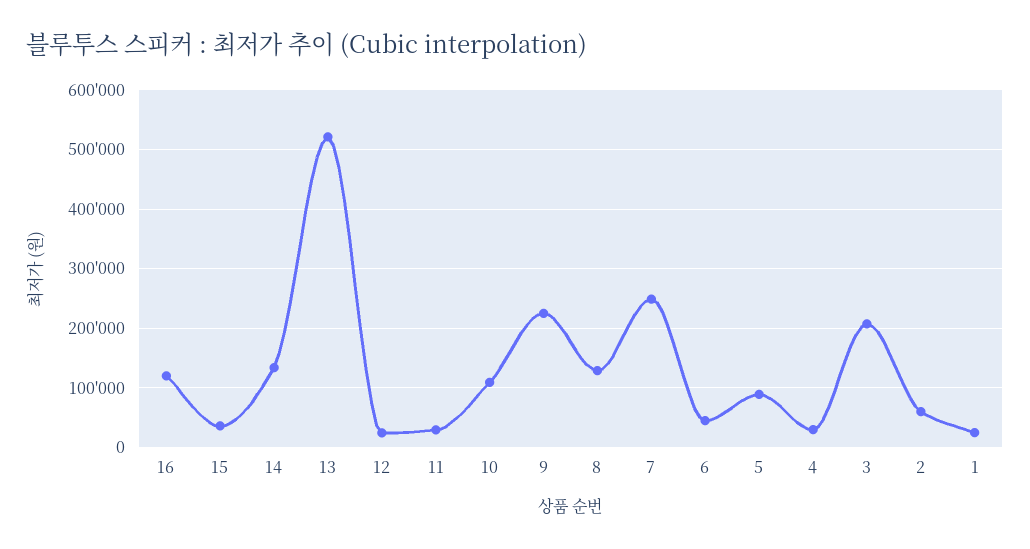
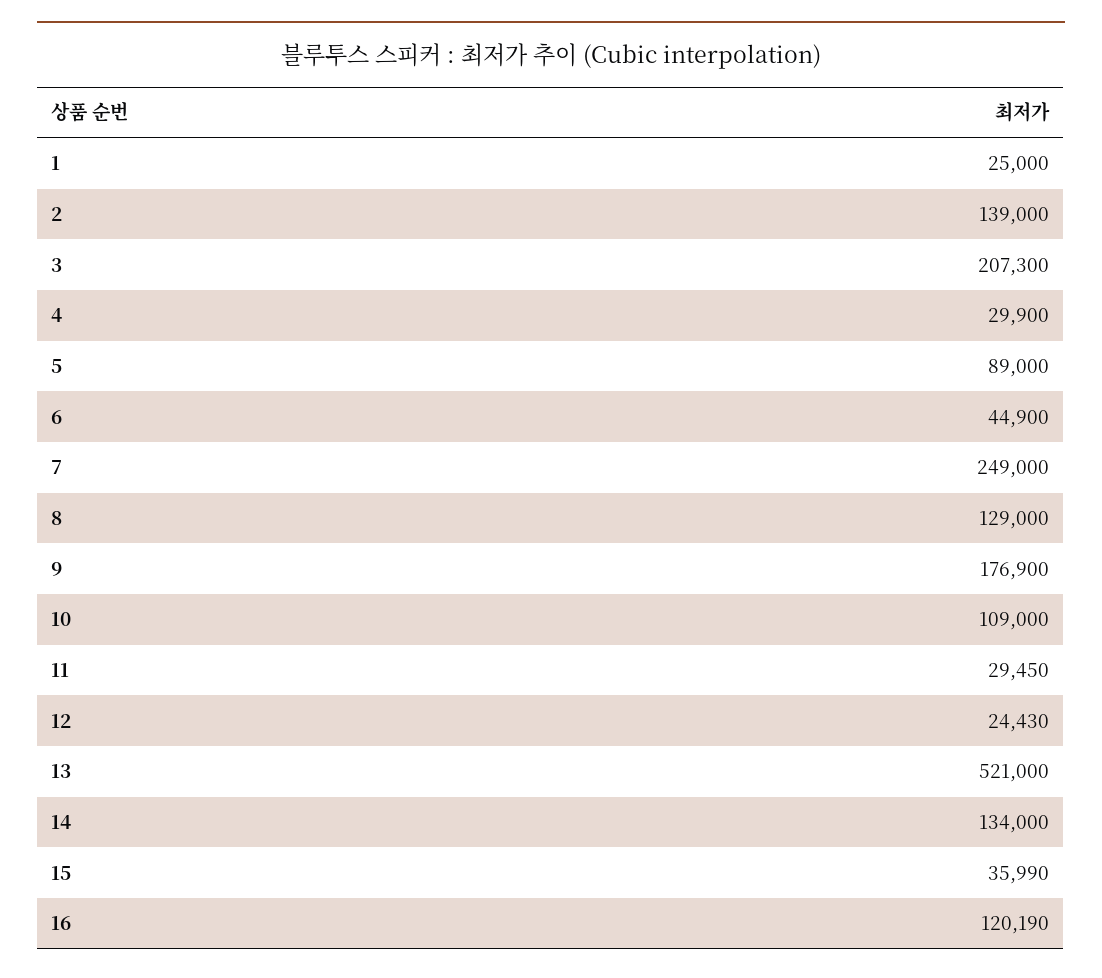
9: 220000 -> 176900
2: 60000 -> 139000

